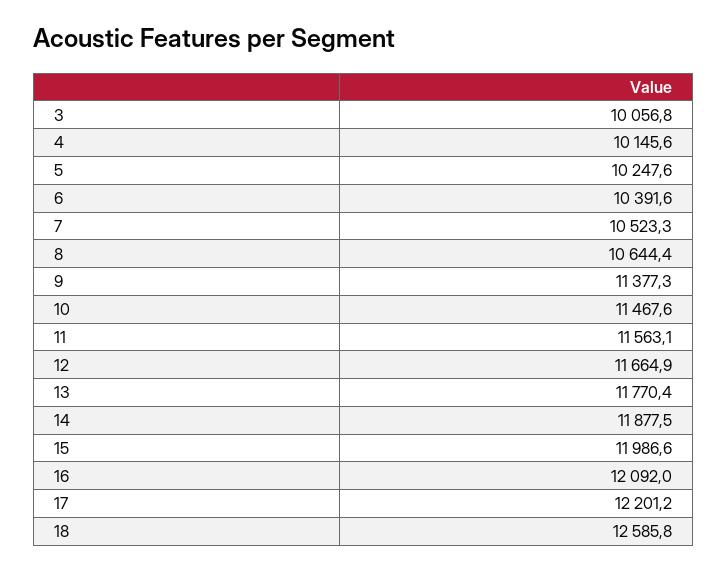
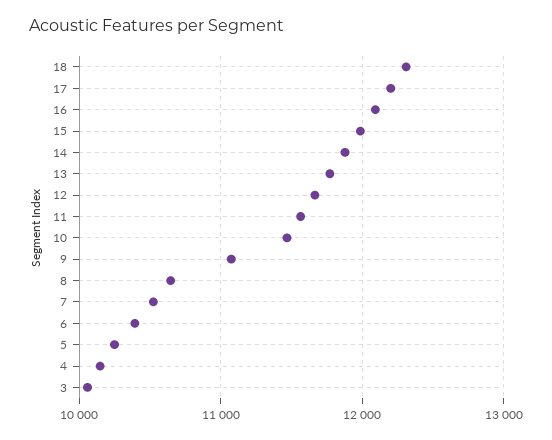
9: 11377.3 -> 11100
18: 12585.8 -> 12300

